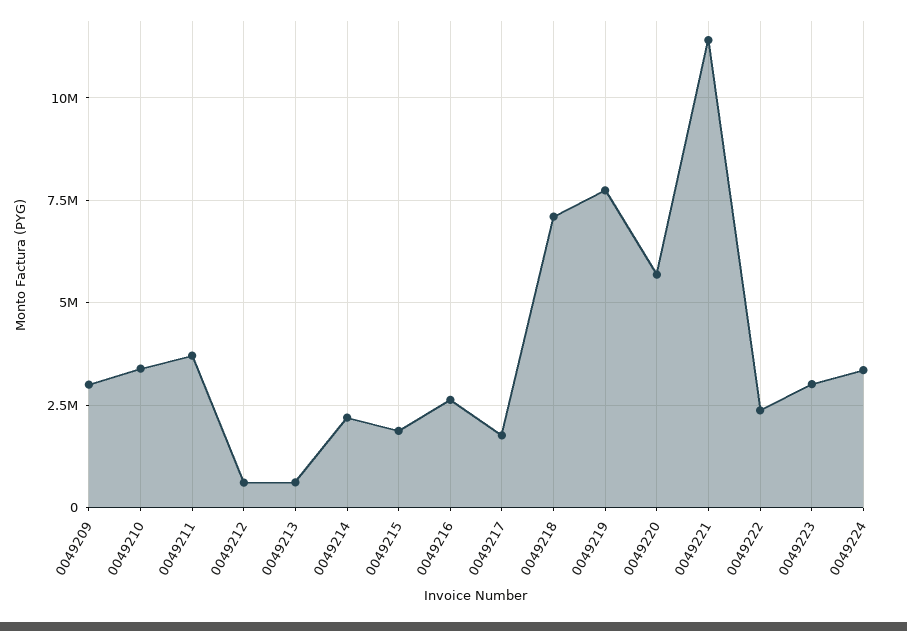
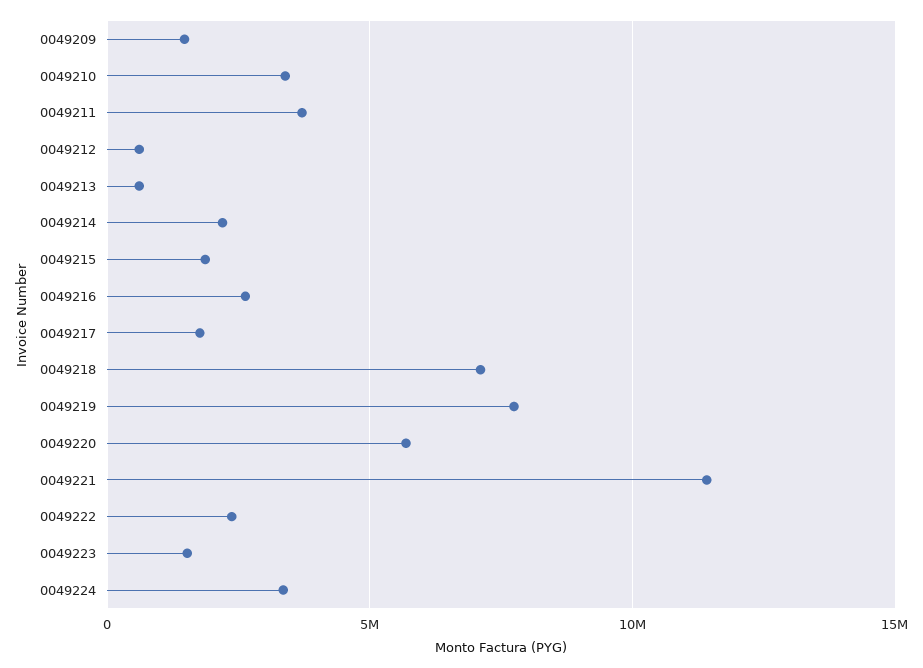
0049209: 3000000 -> 1500000
0049223: 3000000 -> 1500000

